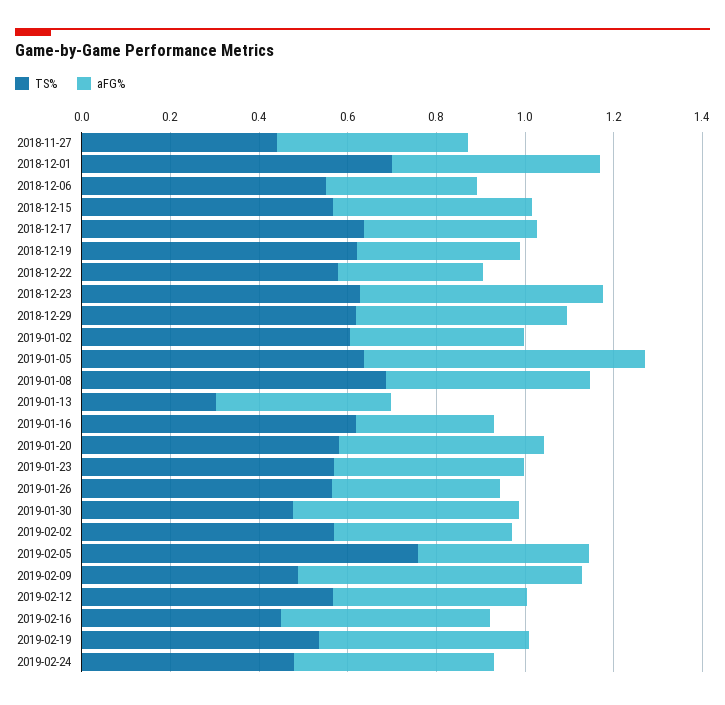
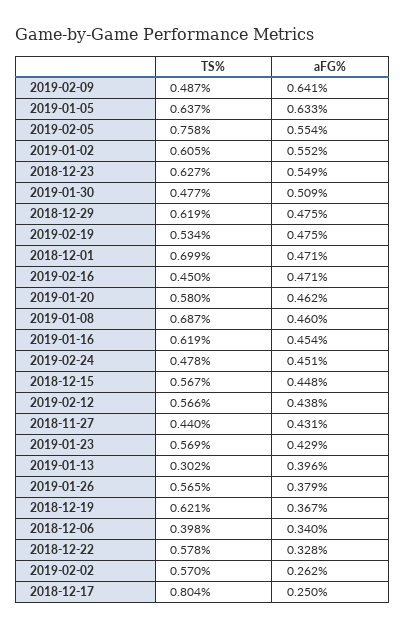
TS%, 2018-12-06: 0.55 -> 0.398
TS%, 2018-12-17: 0.65 -> 0.804
aFG%, 2018-12-17: 0.4 -> 0.25
aFG%, 2019-01-02: 0.4 -> 0.552
aFG%, 2019-01-16: 0.3 -> 0.454
aFG%, 2019-02-02: 0.4 -> 0.262
aFG%, 2019-02-05: 0.4 -> 0.554

